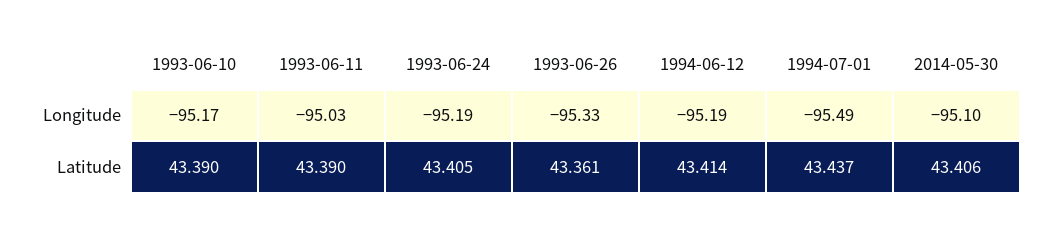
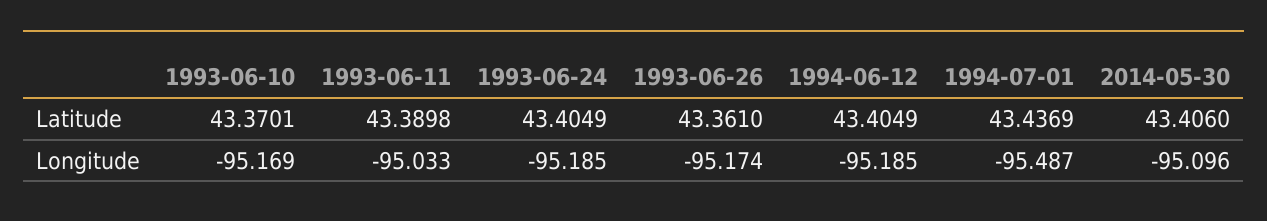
1993-06-26, Longitude: -95.33 -> -95.174
1993-06-10, Latitude: 43.39 -> 43.3701
1994-06-12, Latitude: 43.414 -> 43.4049

